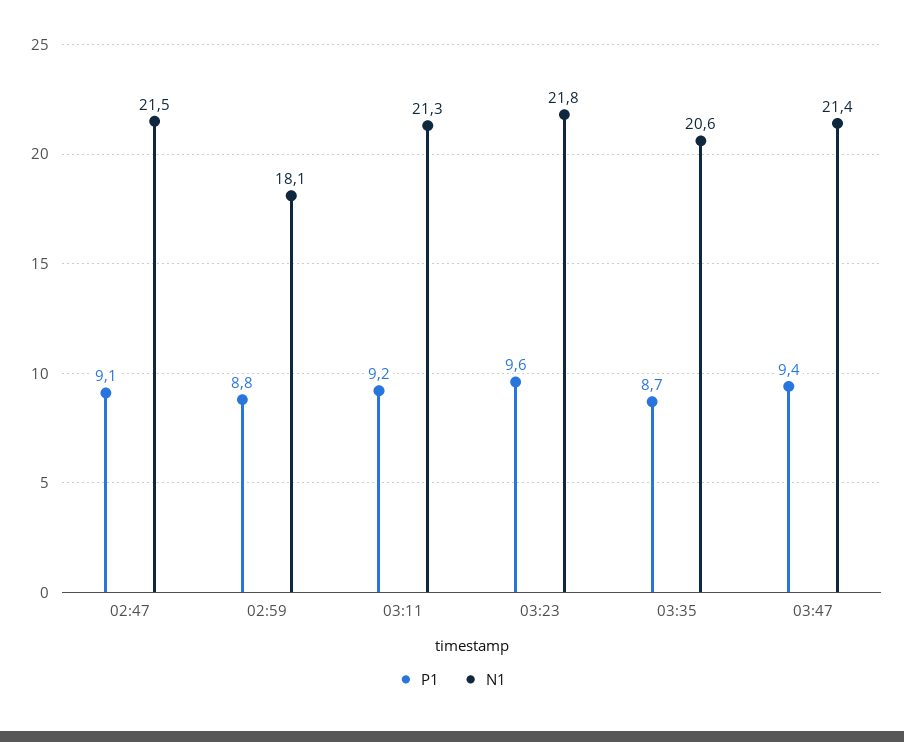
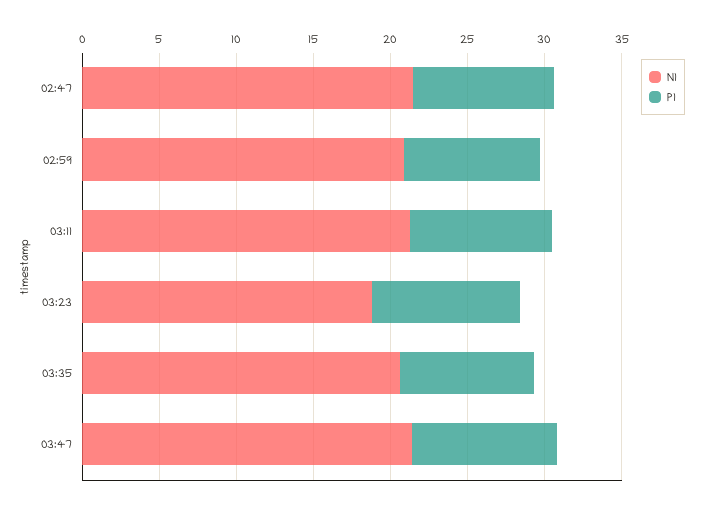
N1, 02:59: 18.1 -> 21
N1, 03:23: 21.8 -> 19

